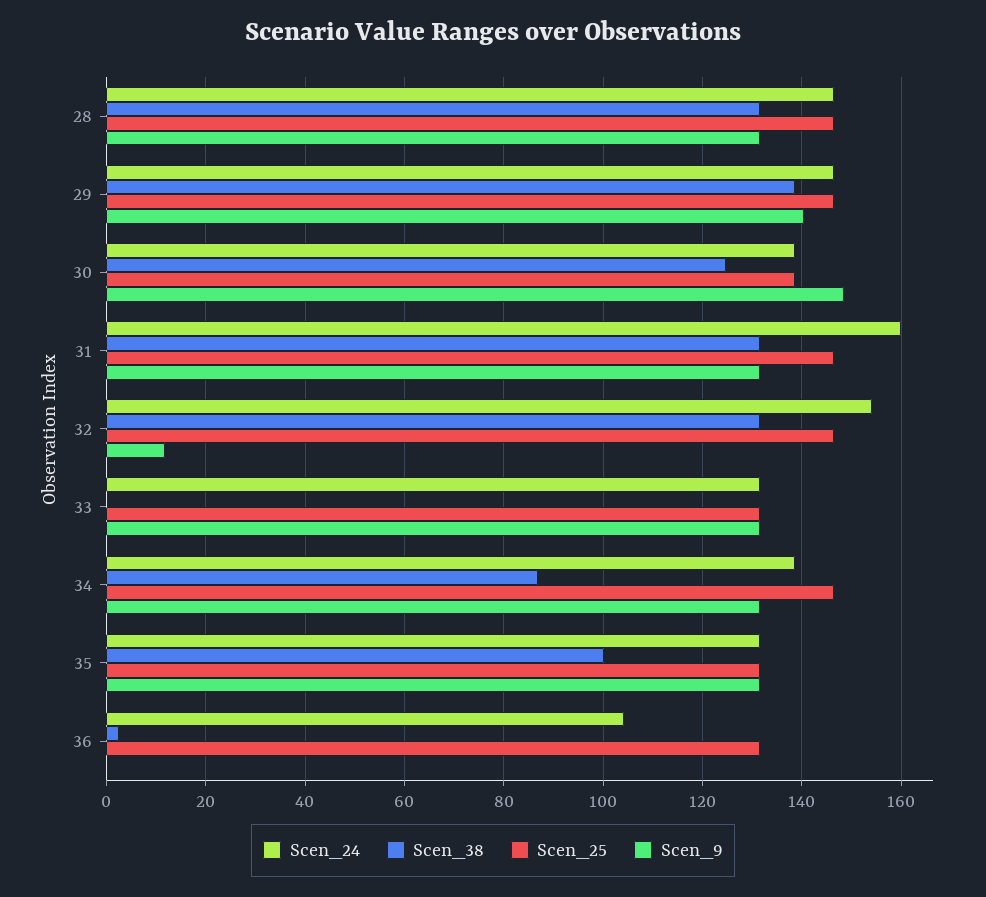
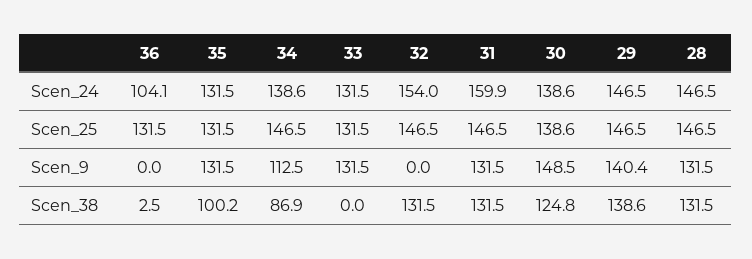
Scen_9, 32: 12 -> 0
Scen_9, 34: 132 -> 112.5

